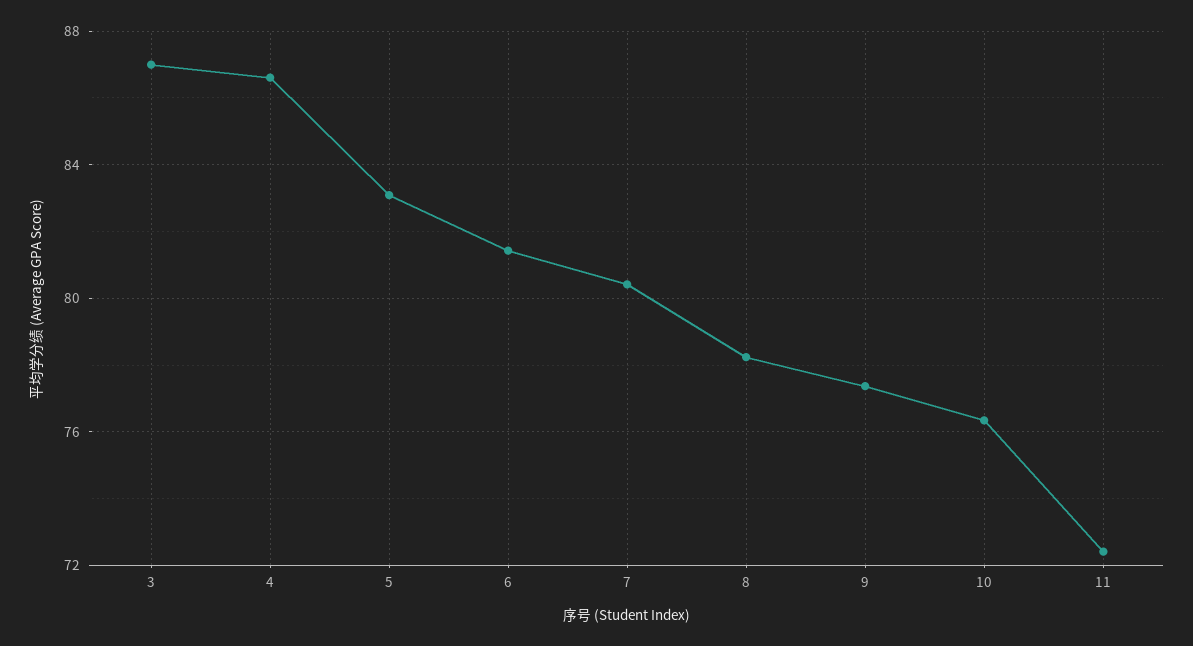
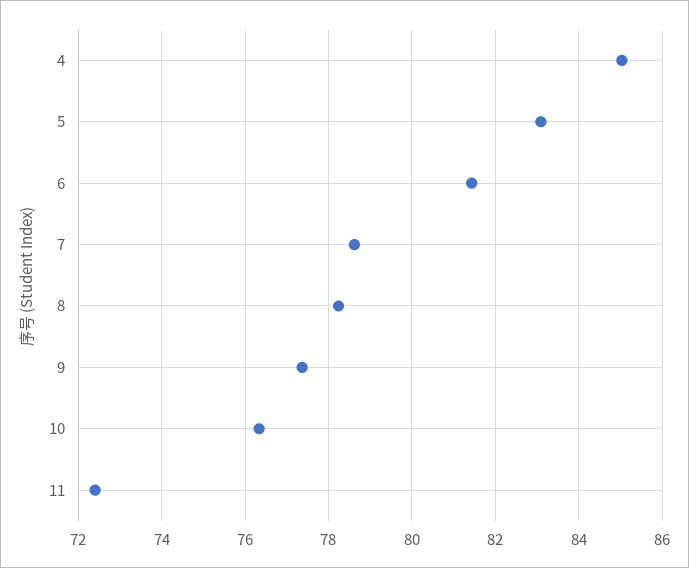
3: 87 -> none
4: 86.5 -> 85
7: 80.5 -> 78.6

